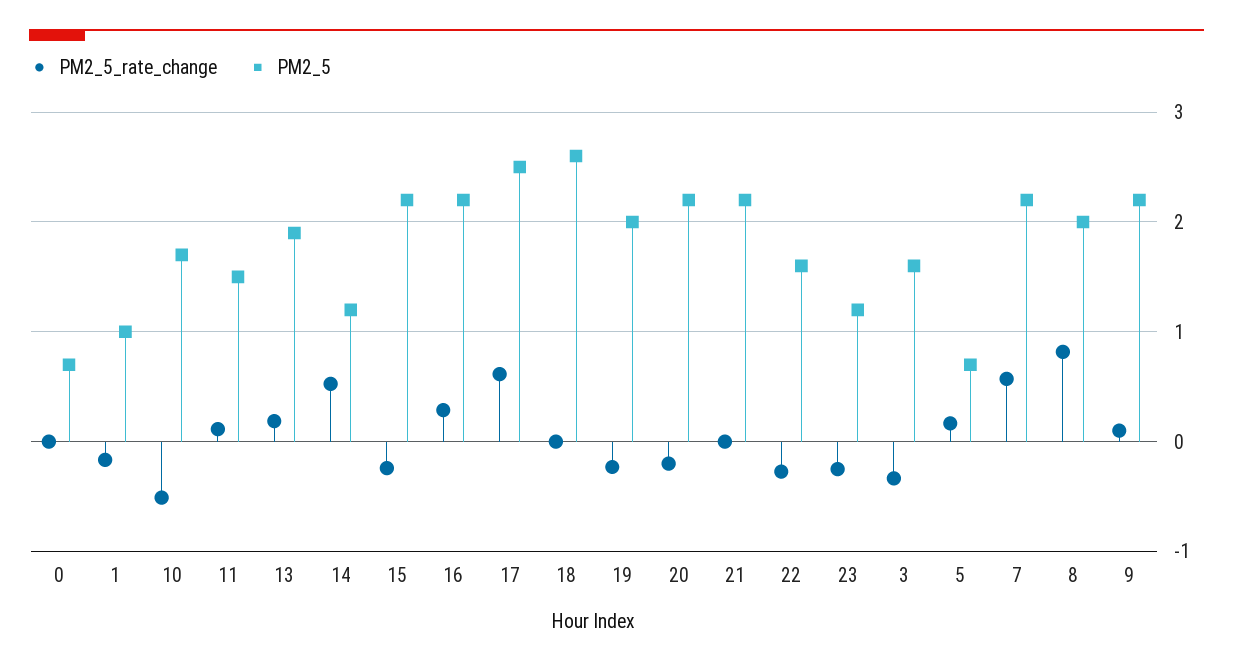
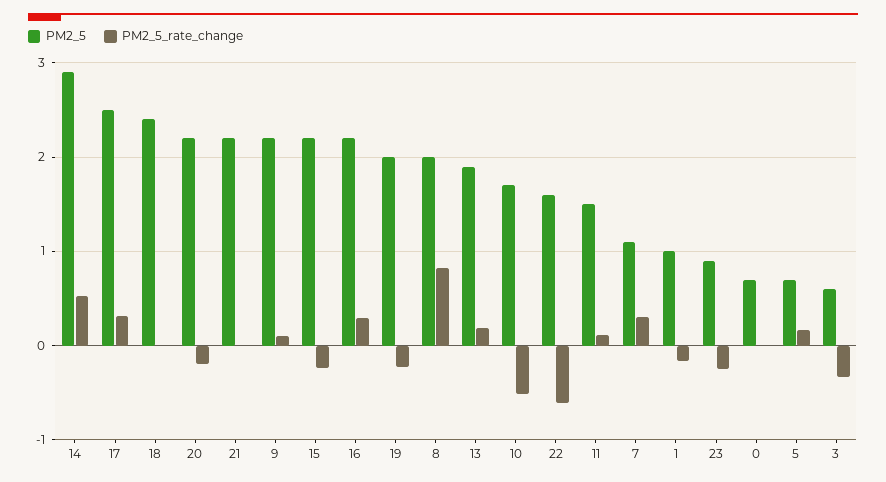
PM2_5, 14: 1.2 -> 2.9
PM2_5_rate_change, 17: 0.6 -> 0.3
PM2_5, 18: 2.6 -> 2.4
PM2_5_rate_change, 22: -0.3 -> -0.6
PM2_5, 23: 1.2 -> 0.9
PM2_5, 3: 1.6 -> 0.6
PM2_5_rate_change, 7: 0.6 -> 0.3
PM2_5, 7: 2.2 -> 1.1

